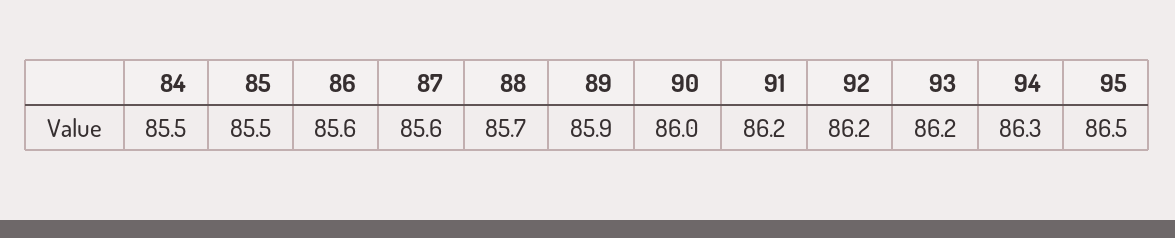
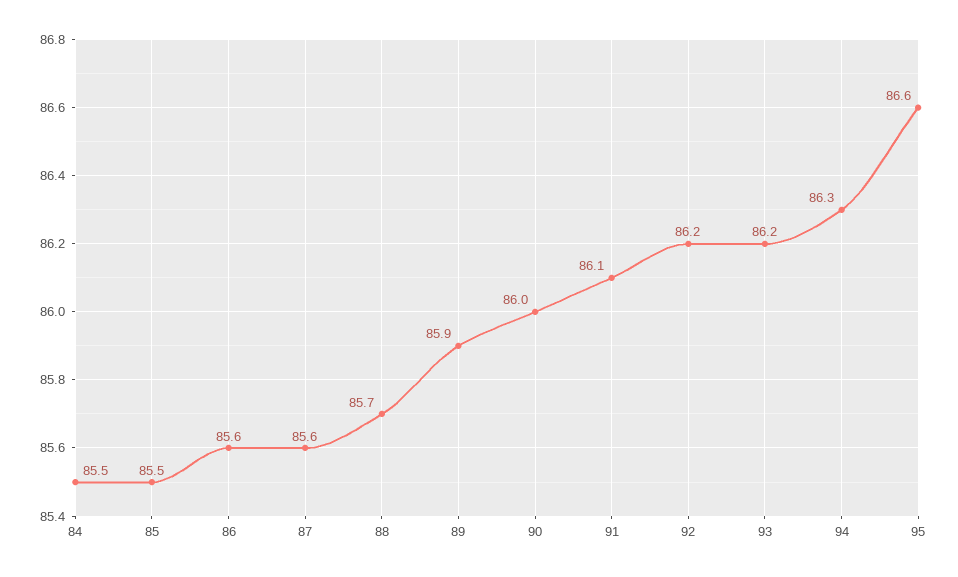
91: 86.2 -> 86.1
95: 86.5 -> 86.6

